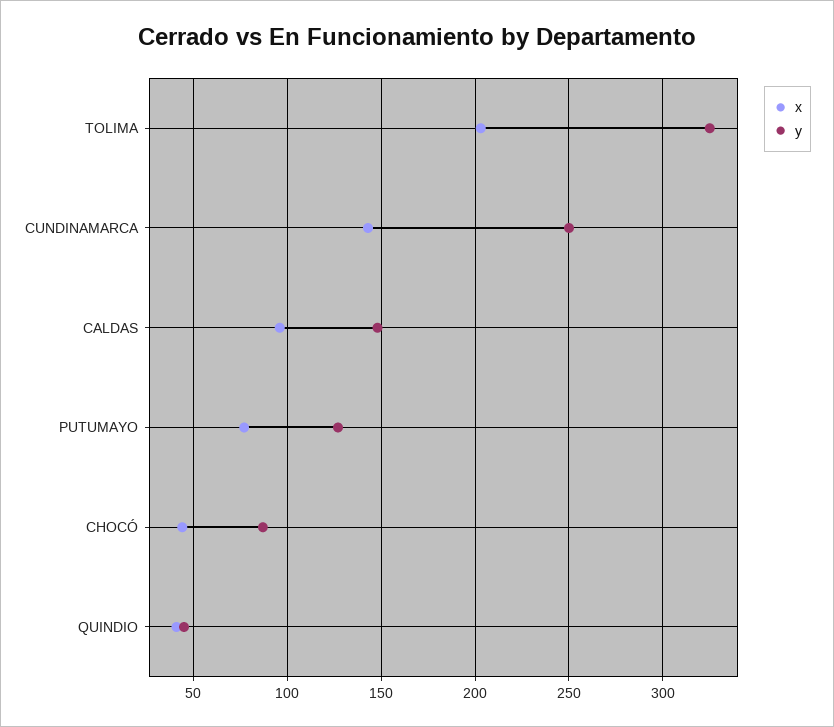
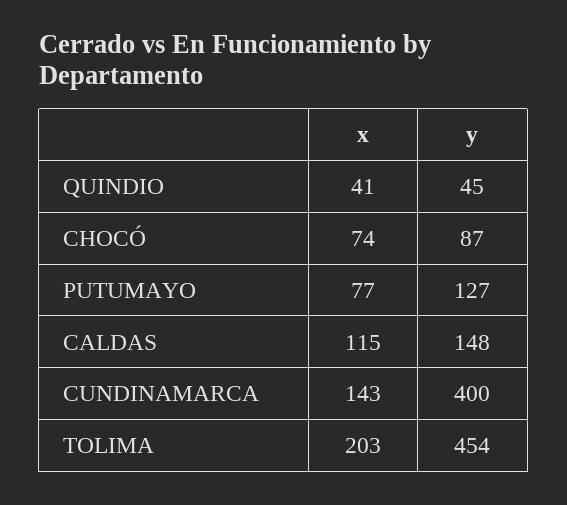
y, TOLIMA: 325 -> 454
y, CUNDINAMARCA: 250 -> 400
x, CALDAS: 95 -> 115
x, CHOCÓ: 45 -> 74

